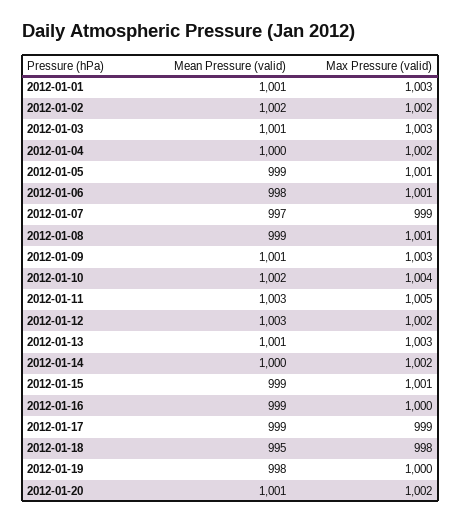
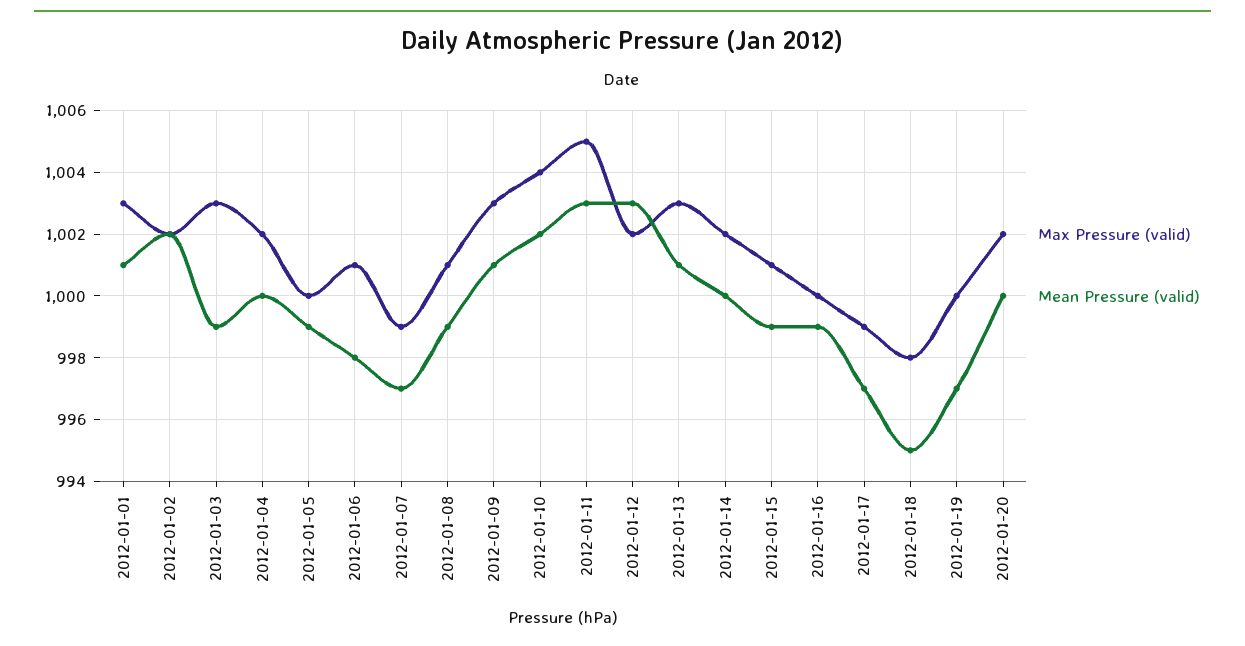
Mean Pressure (valid), 2012-01-03: 1001 -> 999
Max Pressure (valid), 2012-01-05: 1001 -> 1000
Mean Pressure (valid), 2012-01-17: 999 -> 997
Mean Pressure (valid), 2012-01-19: 998 -> 997
Mean Pressure (valid), 2012-01-20: 1001 -> 1000

